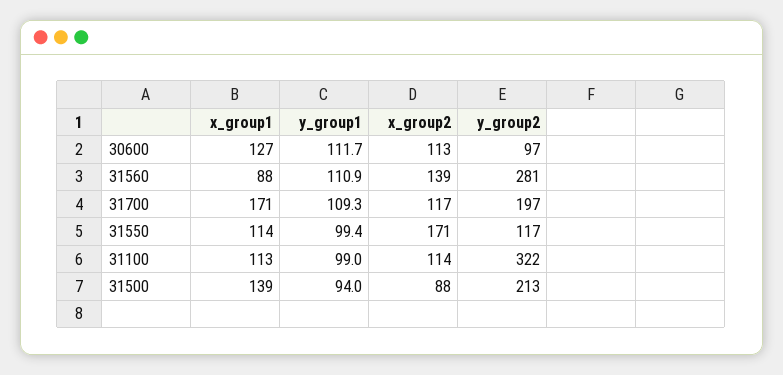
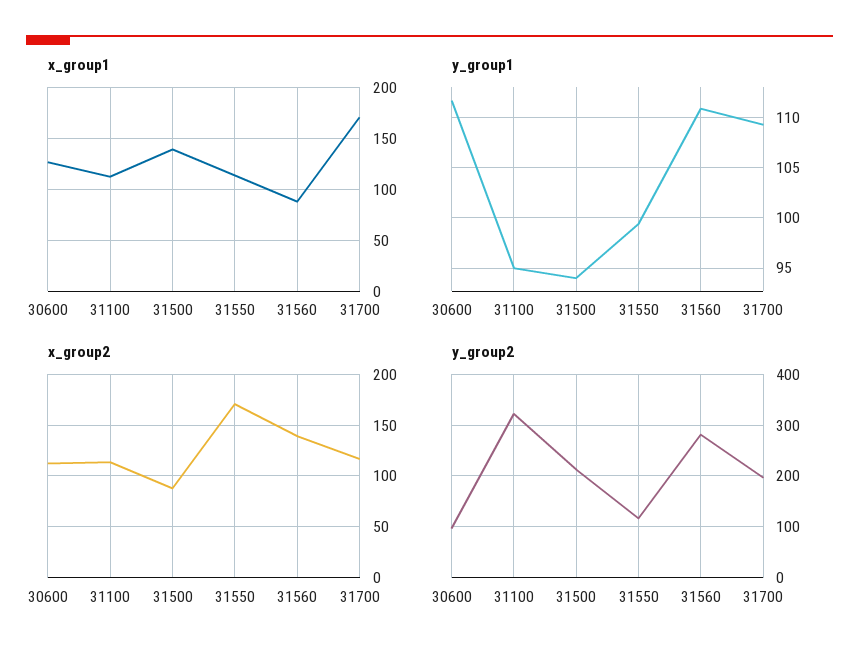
y_group1, 31100: 99 -> 95

